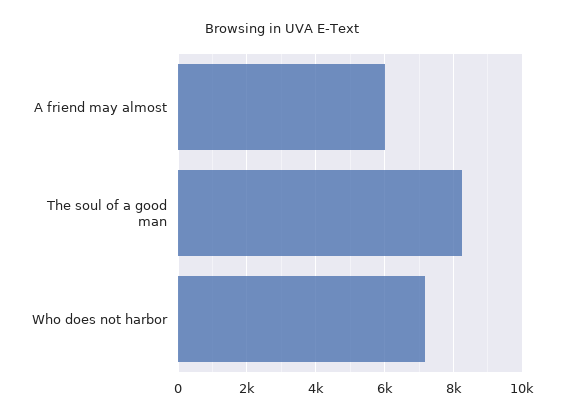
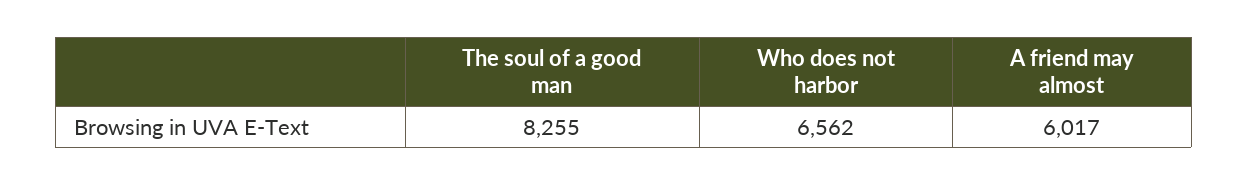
Who does not harbor: 7200 -> 6562

